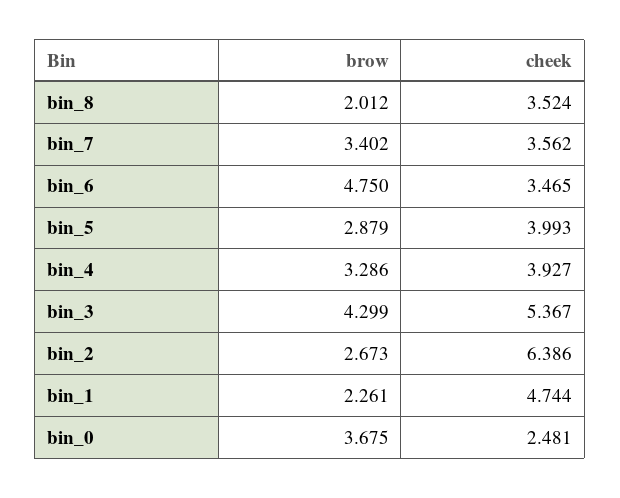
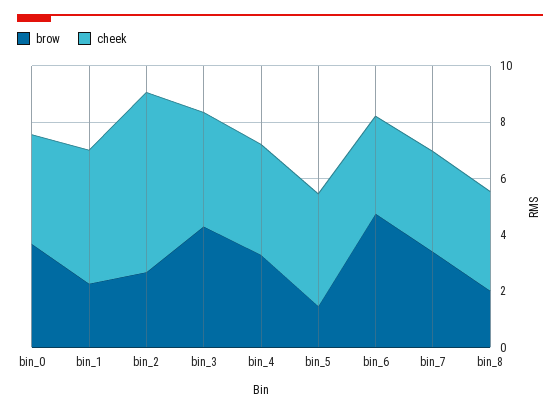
brow, bin_5: 2.879 -> 1.5
cheek, bin_3: 5.367 -> 4
cheek, bin_0: 2.481 -> 4

